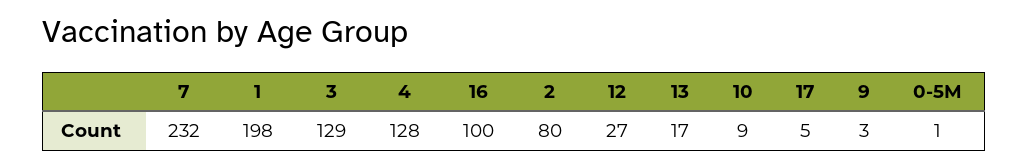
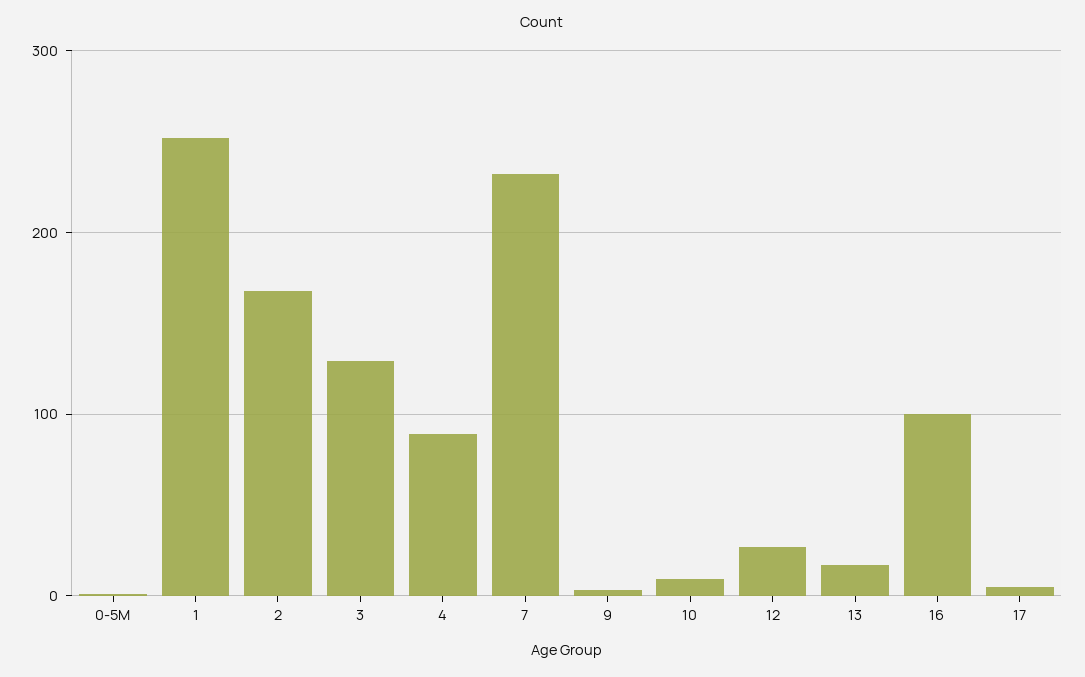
1: 198 -> 250
4: 128 -> 90
2: 80 -> 170

